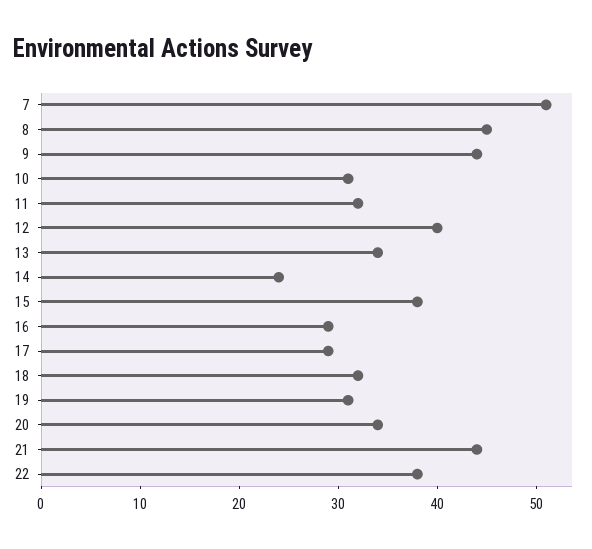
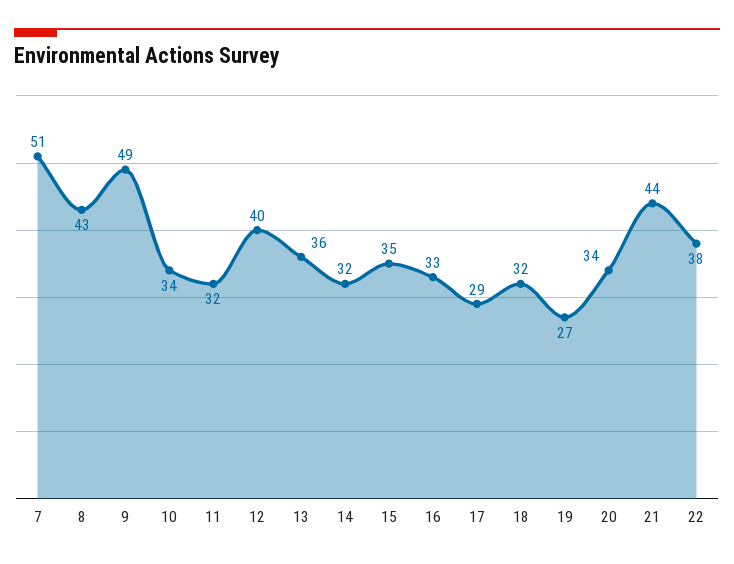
8: 45 -> 43
9: 44 -> 49
10: 31 -> 34
13: 34 -> 36
14: 24 -> 32
15: 38 -> 35
16: 29 -> 33
19: 31 -> 27

